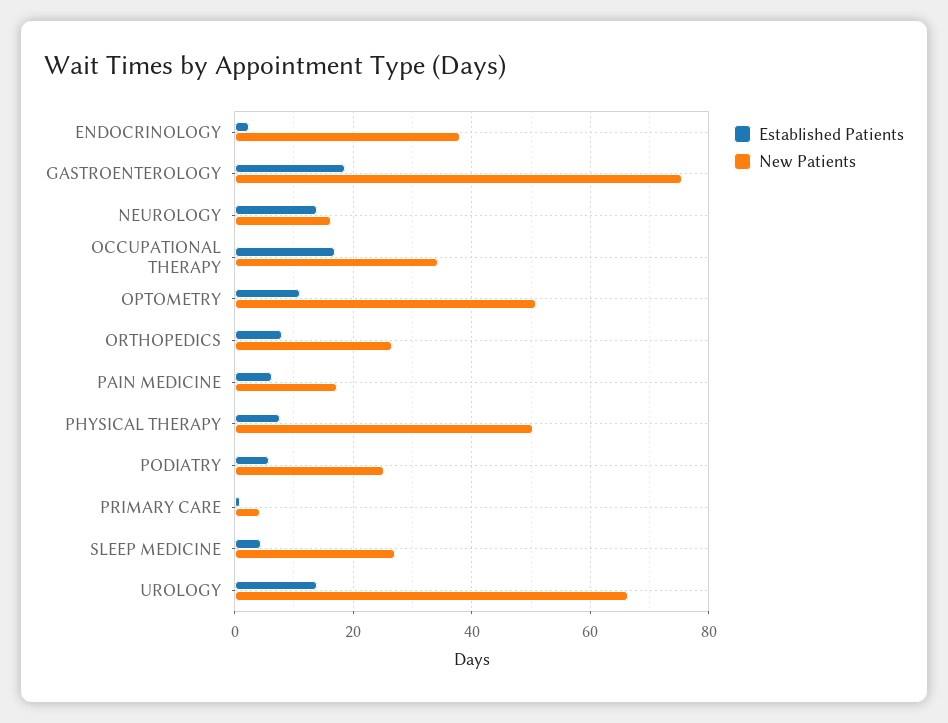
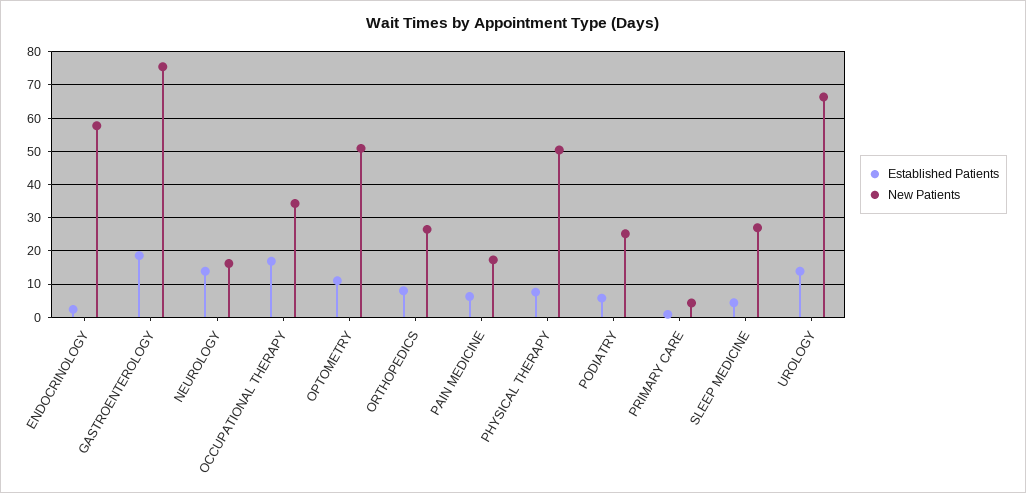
New Patients, ENDOCRINOLOGY: 38 -> 58

